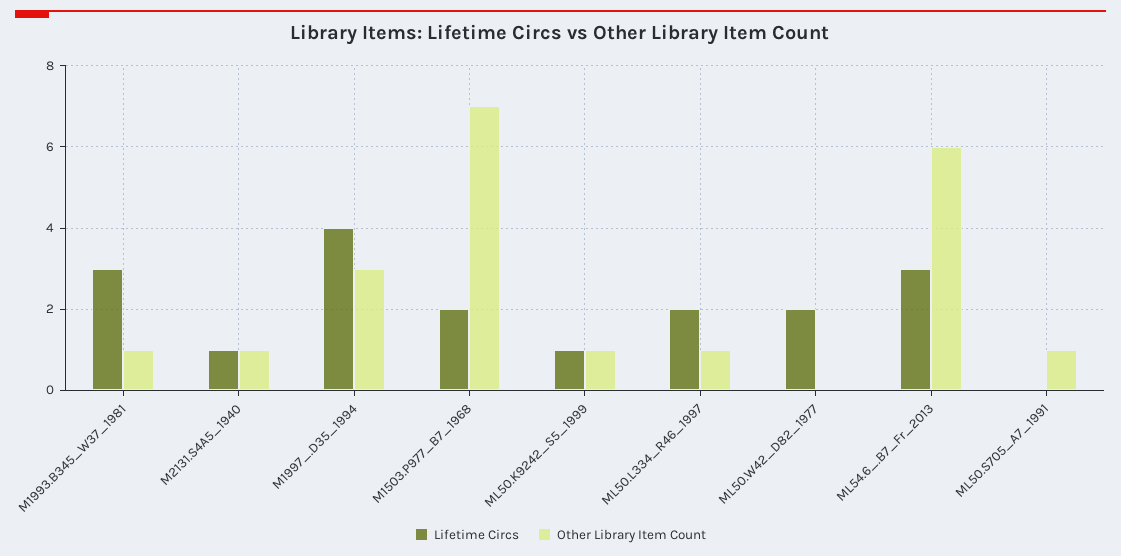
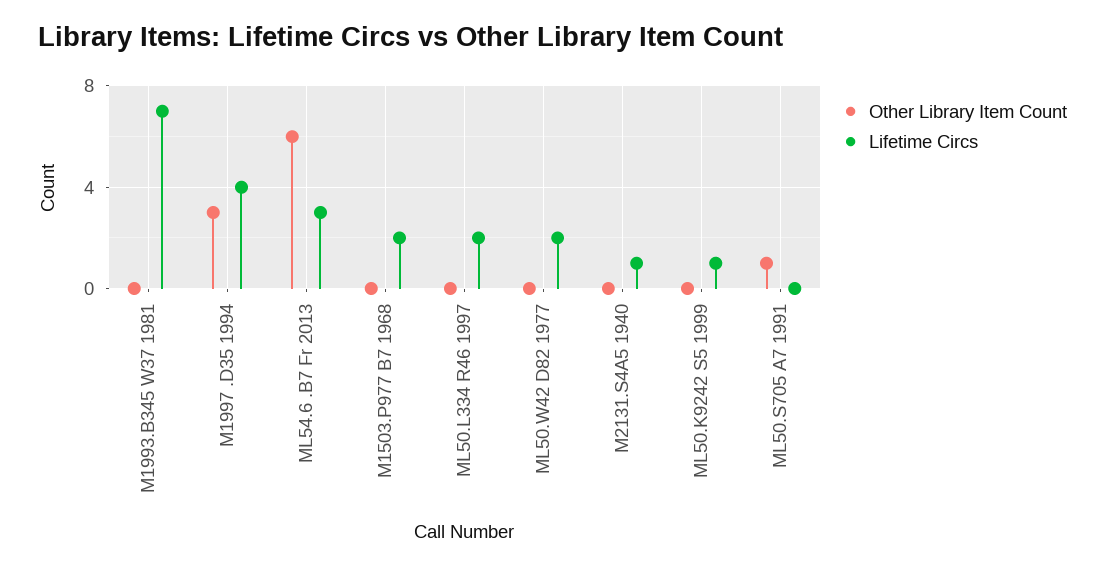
Lifetime Circs, M1993.B345_W37_1981: 3 -> 7
Other Library Item Count, M1993.B345_W37_1981: 1 -> 0
Other Library Item Count, M2131.S4A5_1940: 1 -> 0
Other Library Item Count, M1503.P977_B7_1968: 7 -> 0
Other Library Item Count, ML50.K9242_S5_1999: 1 -> 0
Other Library Item Count, ML50.L334_R46_1997: 1 -> 0

